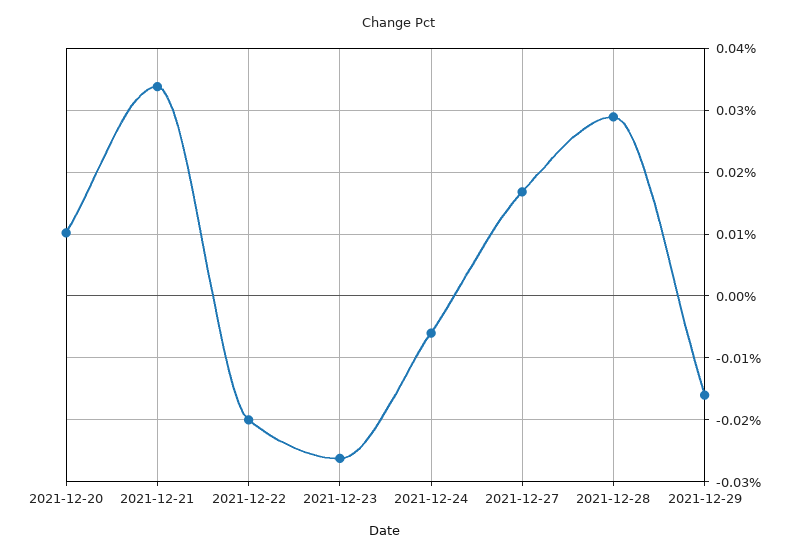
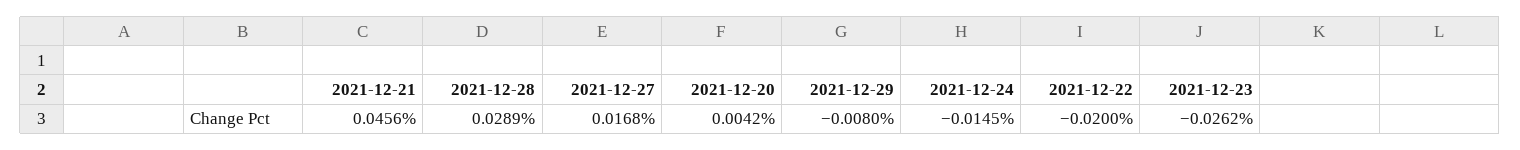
2021-12-20: 0.01 -> 0.0042
2021-12-21: 0.034 -> 0.0456
2021-12-24: -0.006 -> -0.0145
2021-12-29: -0.016 -> -0.008

